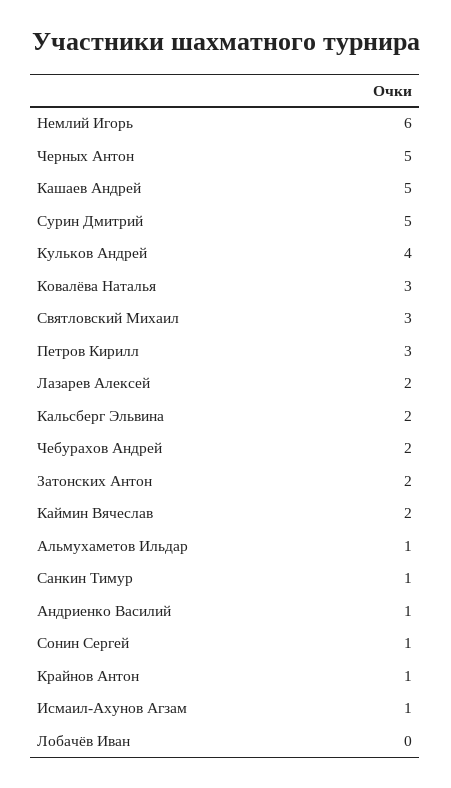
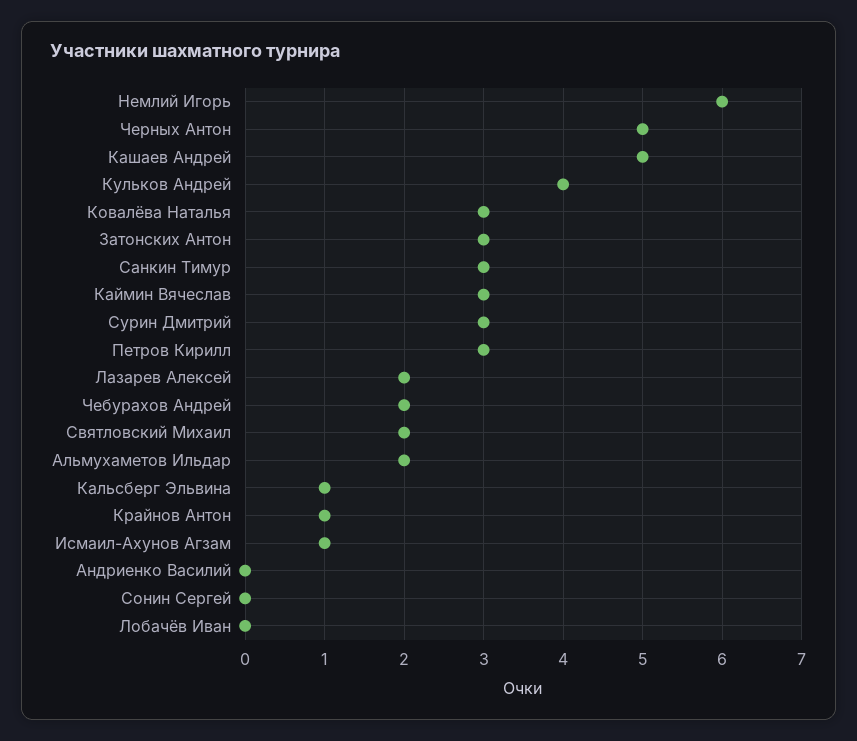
Сурин Дмитрий: 5 -> 3
Святловский Михаил: 3 -> 2
Кальсберг Эльвина: 2 -> 1
Затонских Антон: 2 -> 3
Каймин Вячеслав: 2 -> 3
Альмухаметов Ильдар: 1 -> 2
Санкин Тимур: 1 -> 3
Андриенко Василий: 1 -> 0
Сонин Сергей: 1 -> 0

